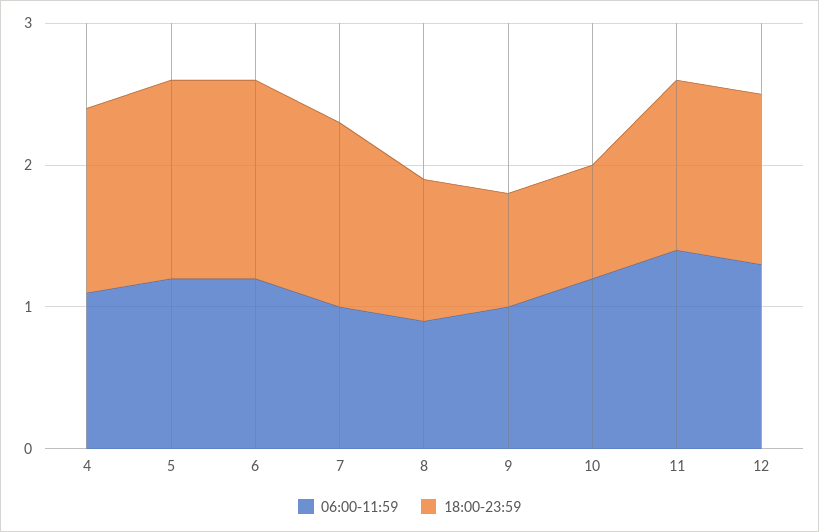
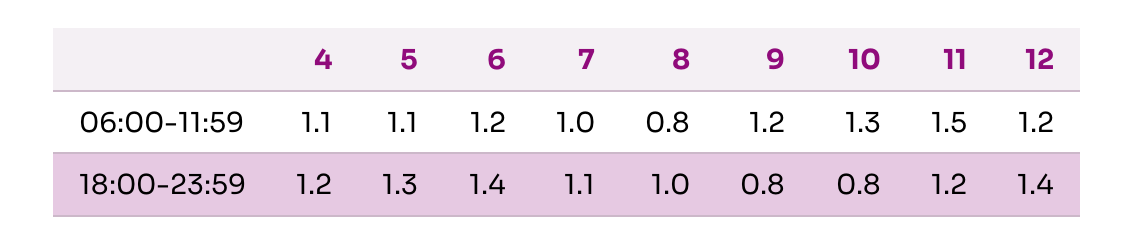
18:00-23:59, 4: 1.3 -> 1.2
06:00-11:59, 5: 1.2 -> 1.1
18:00-23:59, 5: 1.4 -> 1.3
18:00-23:59, 7: 1.3 -> 1.1
06:00-11:59, 8: 0.9 -> 0.8
06:00-11:59, 9: 1 -> 1.2
06:00-11:59, 10: 1.2 -> 1.3
06:00-11:59, 11: 1.4 -> 1.5
06:00-11:59, 12: 1.3 -> 1.2
18:00-23:59, 12: 1.2 -> 1.4

